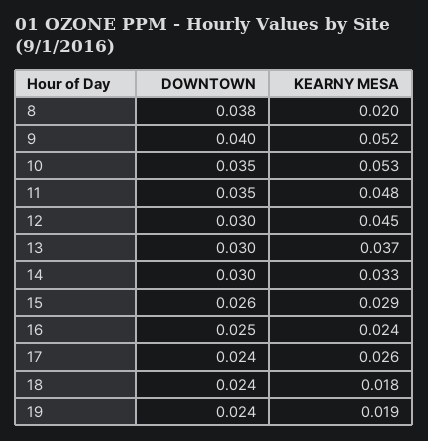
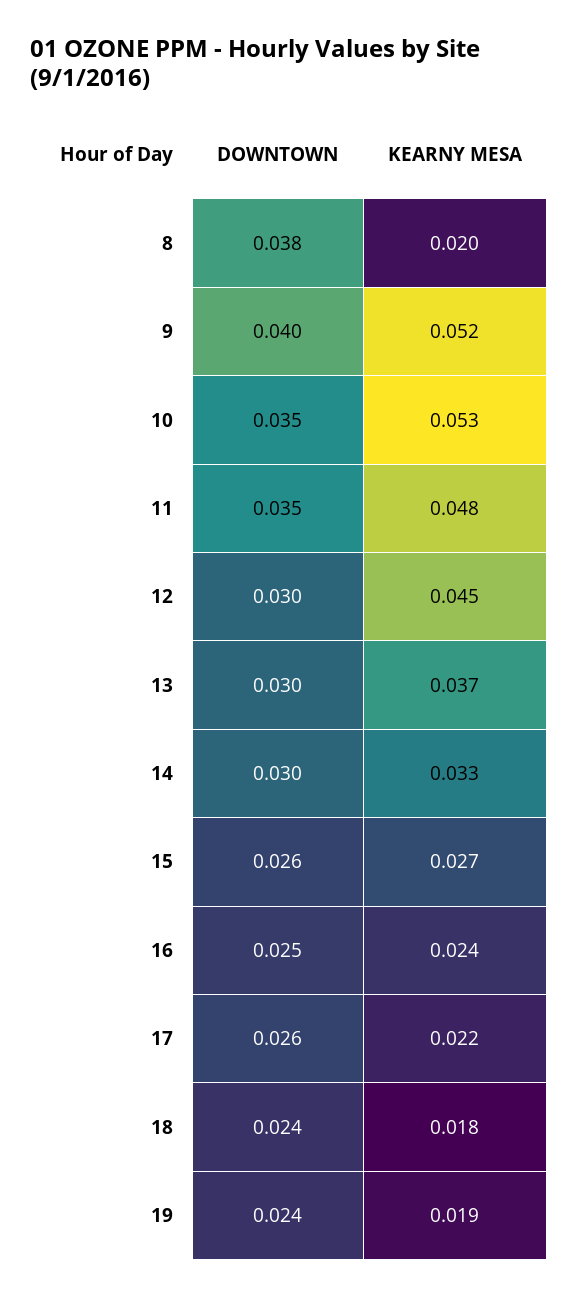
KEARNY MESA, 15: 0.029 -> 0.027
DOWNTOWN, 17: 0.024 -> 0.026
KEARNY MESA, 17: 0.026 -> 0.022

